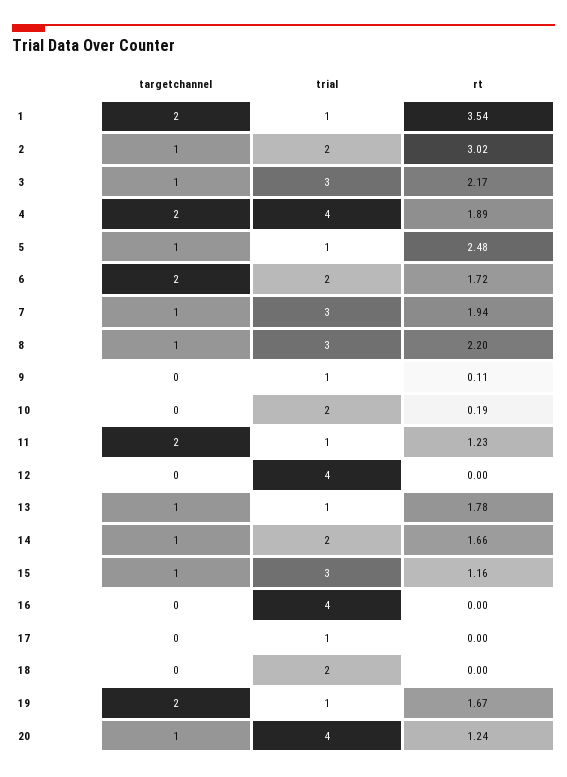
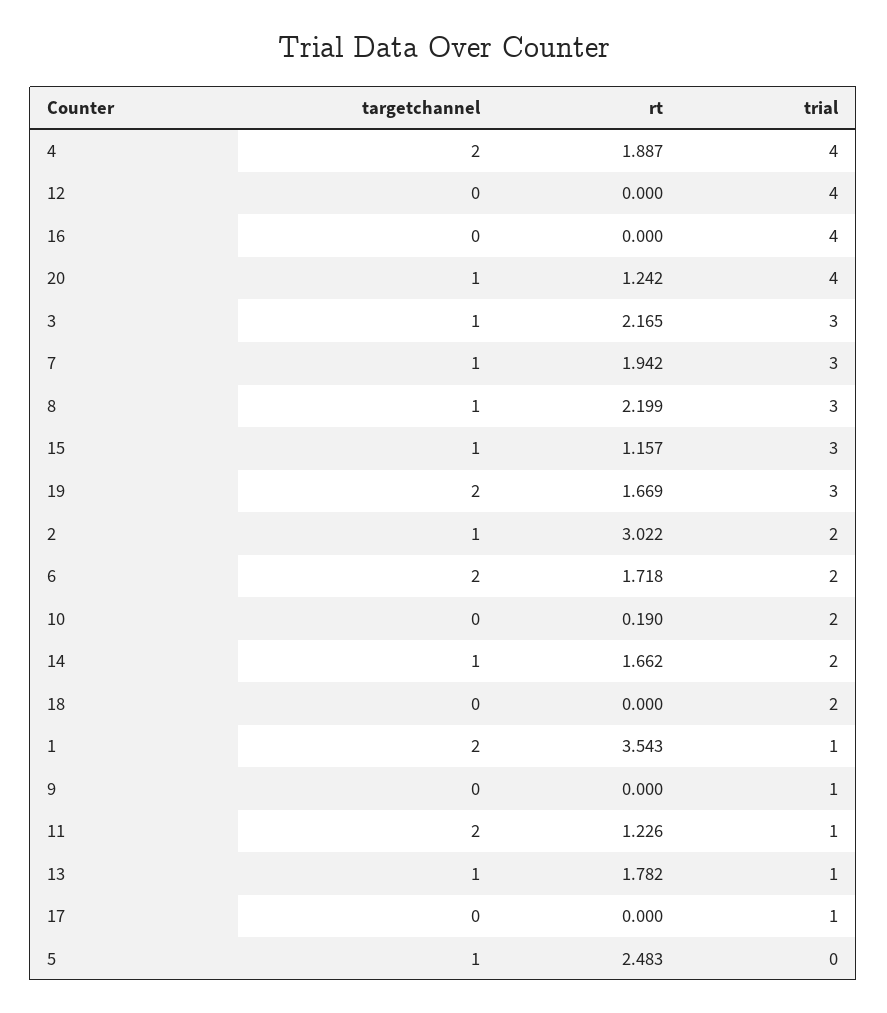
trial, 5: 1 -> 0
rt, 9: 0.11 -> 0
trial, 19: 1 -> 3

